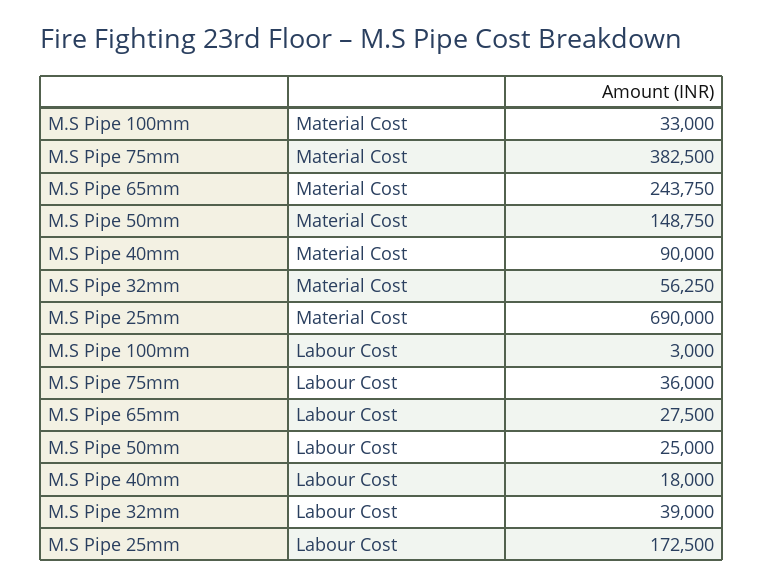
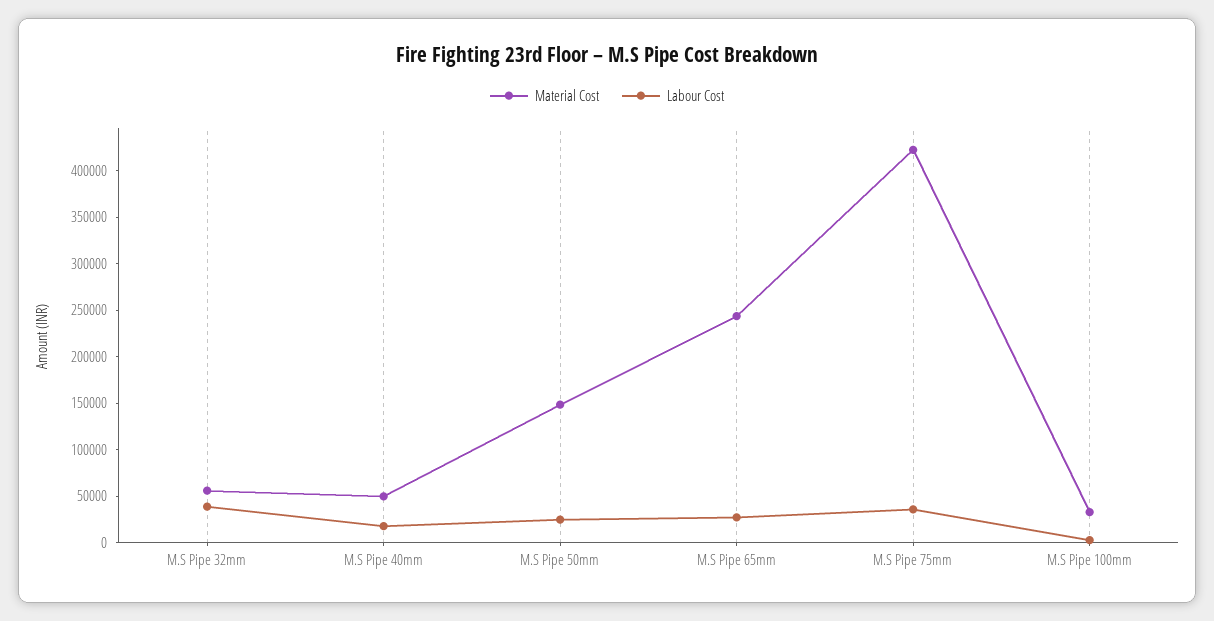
Material Cost, M.S Pipe 75mm: 382500 -> 420000
Material Cost, M.S Pipe 40mm: 90000 -> 50000
Material Cost, M.S Pipe 25mm: 690000 -> none
Labour Cost, M.S Pipe 25mm: 172500 -> none

